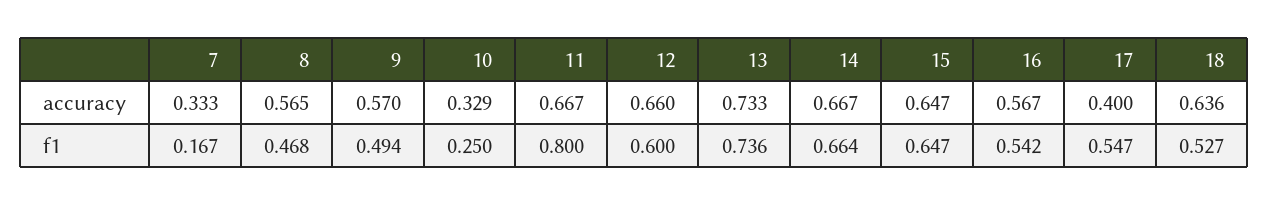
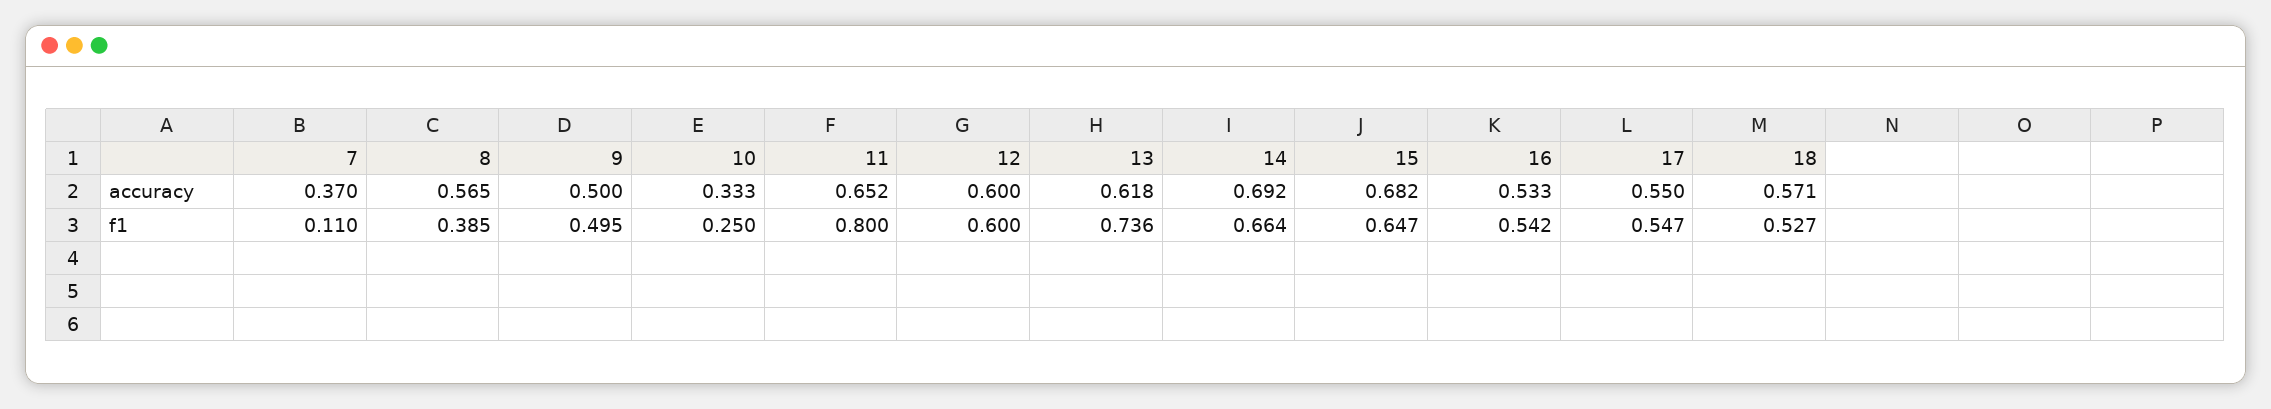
7, accuracy: 0.333 -> 0.37
9, accuracy: 0.57 -> 0.5
10, accuracy: 0.329 -> 0.333
11, accuracy: 0.667 -> 0.652
12, accuracy: 0.66 -> 0.6
13, accuracy: 0.733 -> 0.618
14, accuracy: 0.667 -> 0.692
15, accuracy: 0.647 -> 0.682
16, accuracy: 0.567 -> 0.533
17, accuracy: 0.4 -> 0.55
18, accuracy: 0.636 -> 0.571
7, f1: 0.167 -> 0.11
8, f1: 0.468 -> 0.385
9, f1: 0.494 -> 0.495

